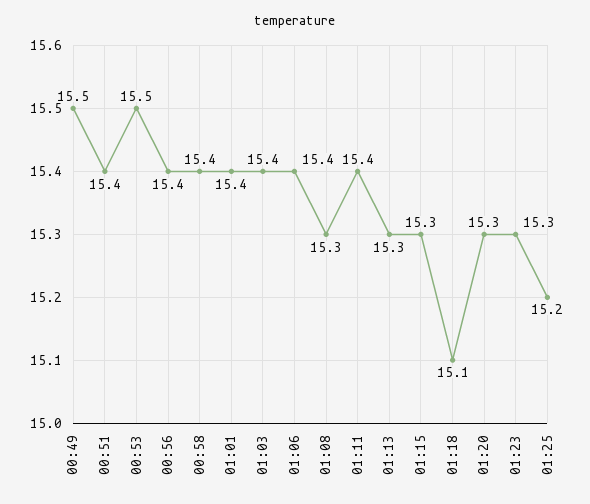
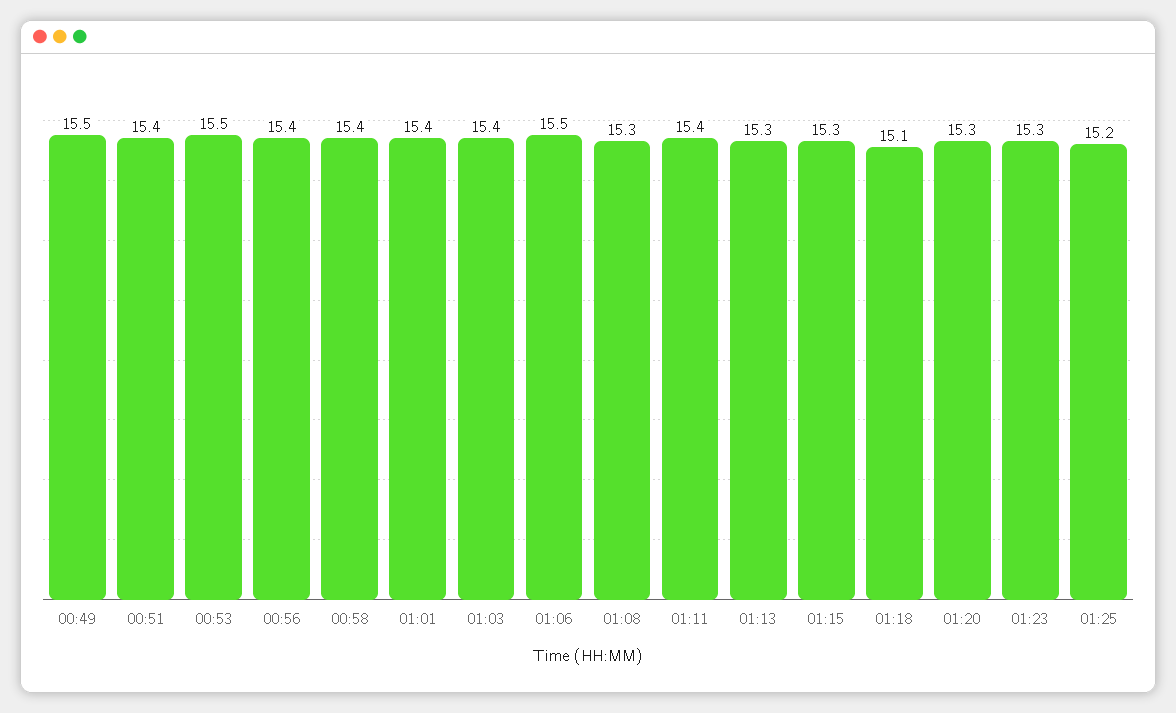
01:06: 15.4 -> 15.5

